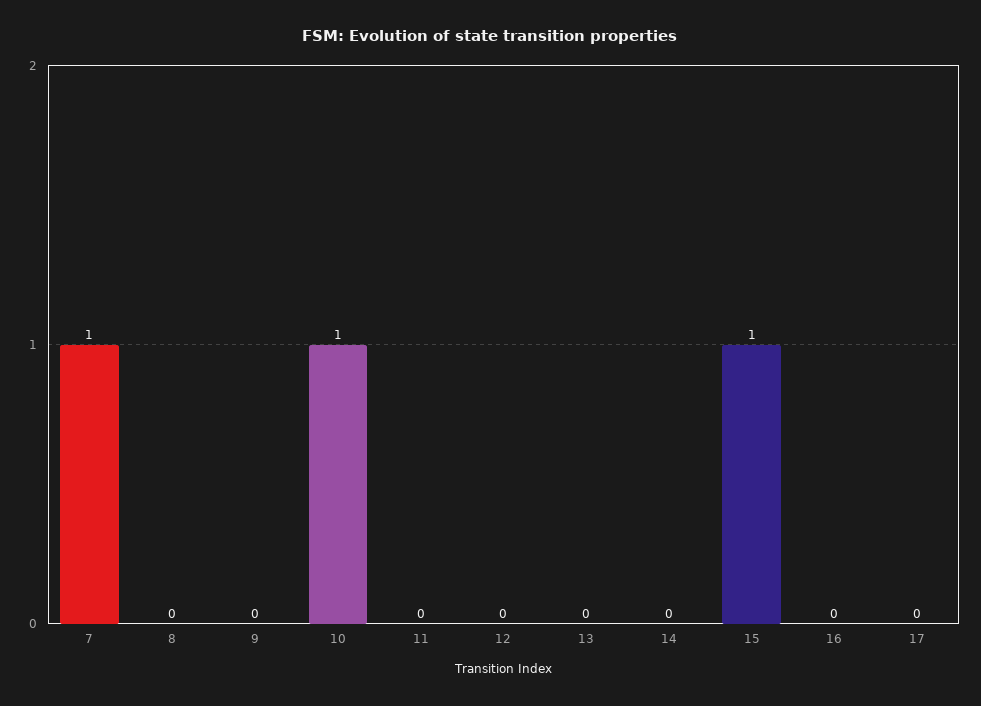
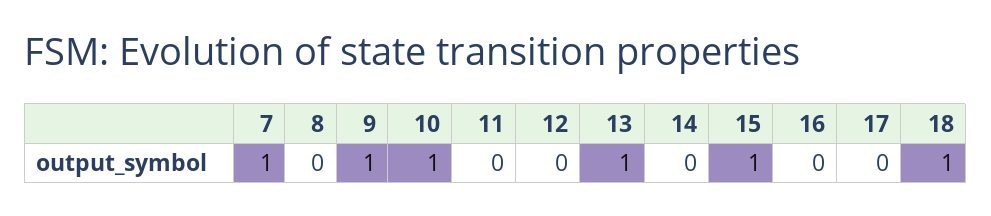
9: 0 -> 1
13: 0 -> 1
18: none -> 1

